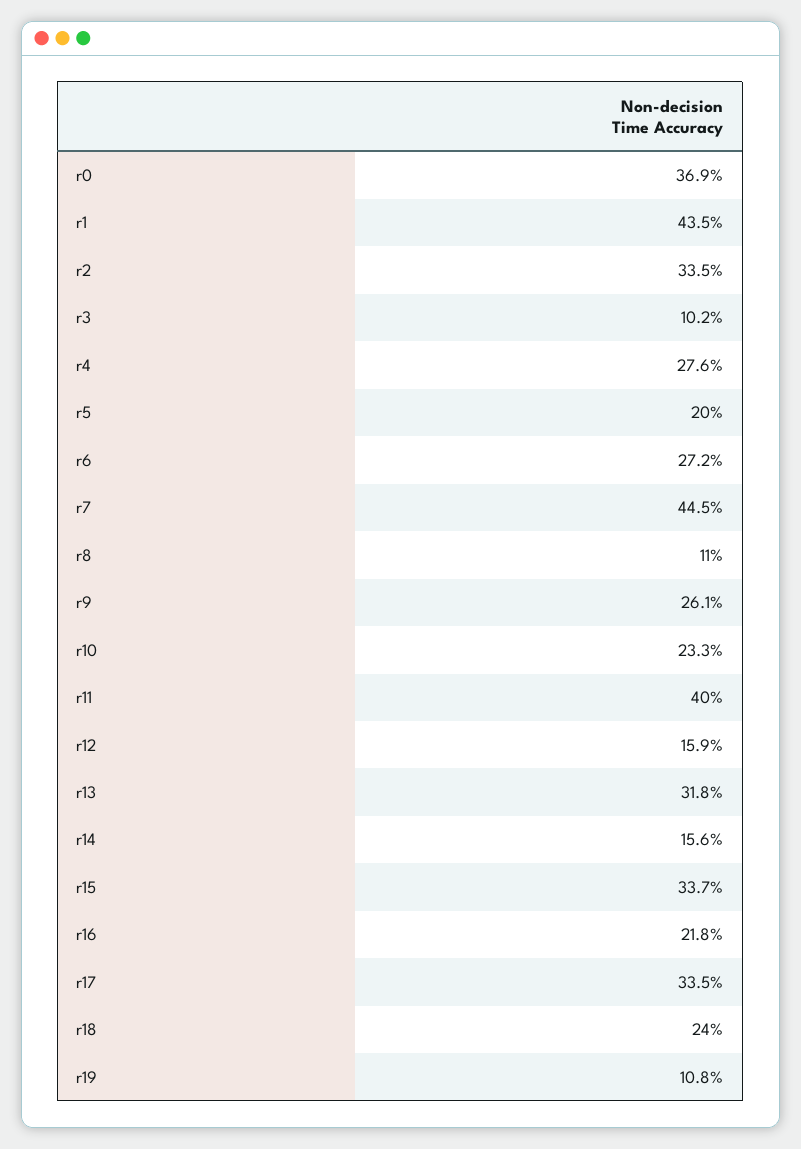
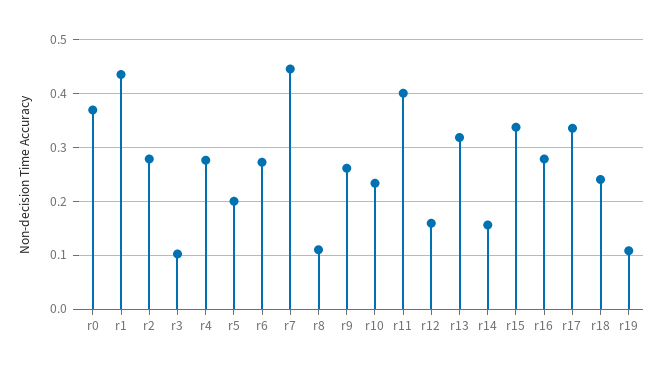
r2: 0.335 -> 0.28
r16: 0.218 -> 0.28

